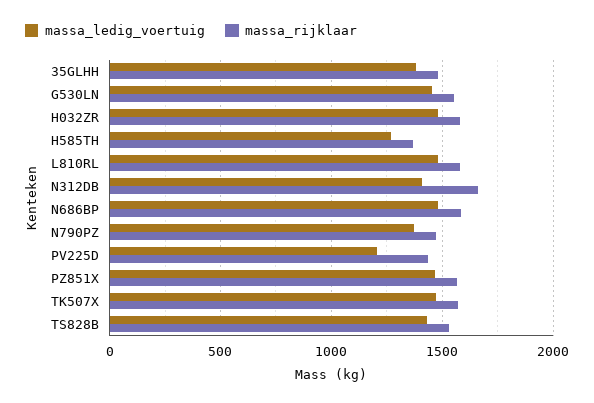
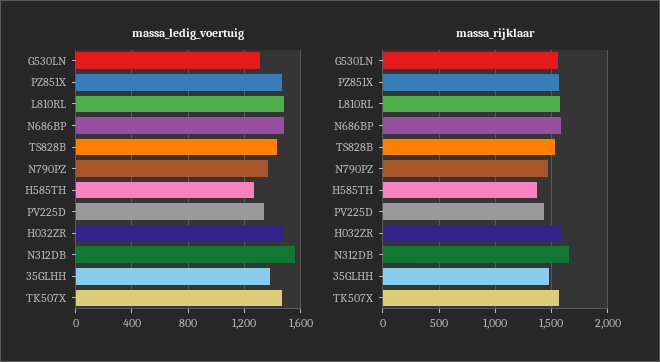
massa_ledig_voertuig, G530LN: 1450 -> 1300
massa_ledig_voertuig, N312DB: 1400 -> 1550
massa_ledig_voertuig, PV225D: 1200 -> 1350

